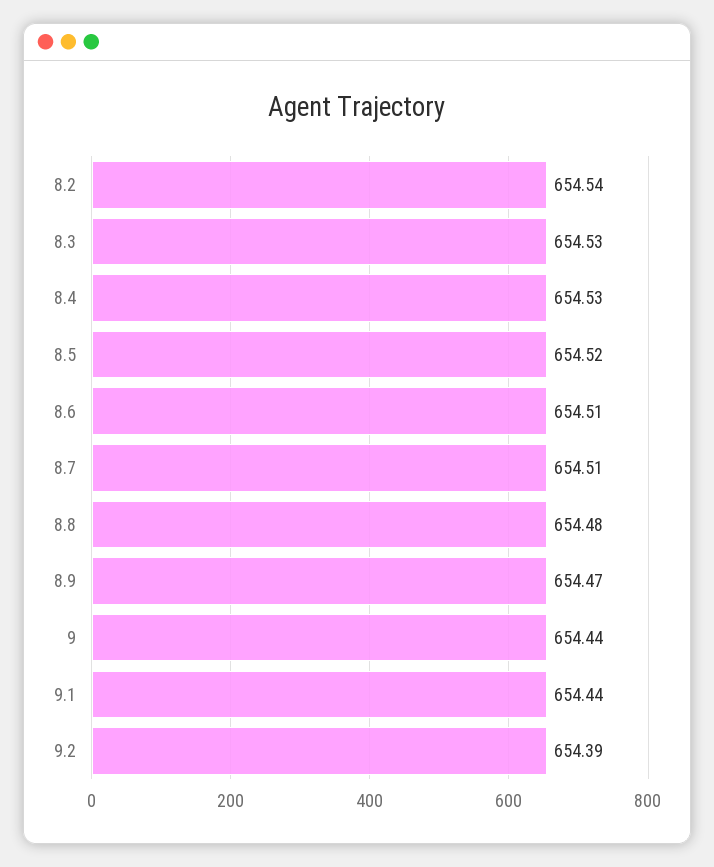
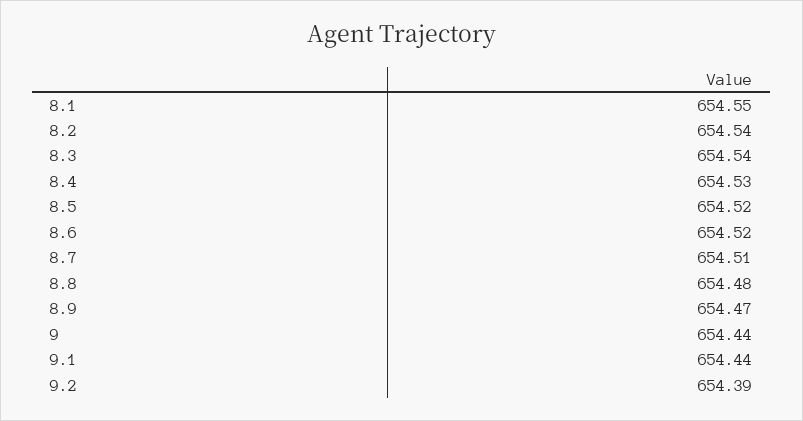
8.3: 654.53 -> 654.54
8.6: 654.51 -> 654.52
8.1: none -> 654.55

